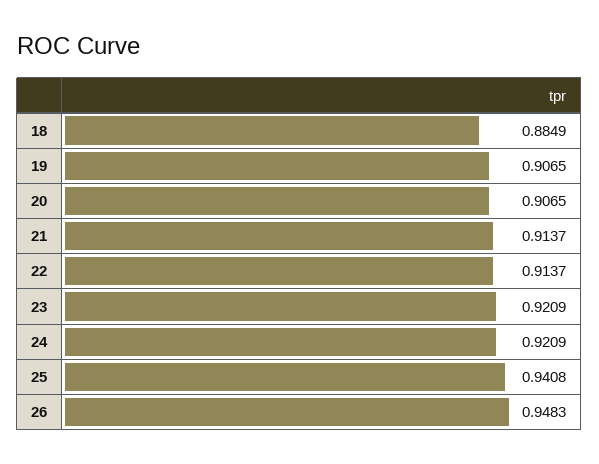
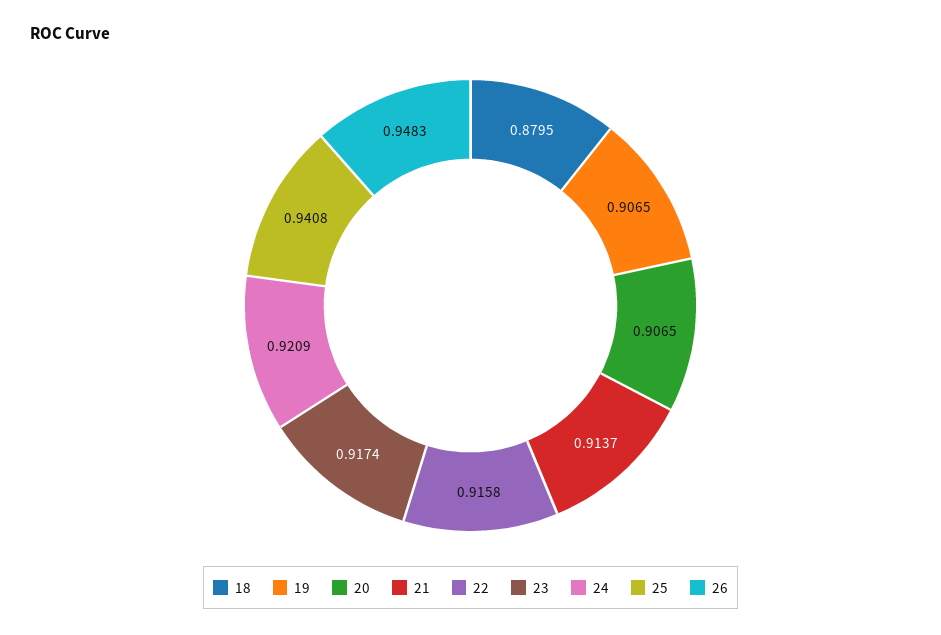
18: 0.8849 -> 0.8795
22: 0.9137 -> 0.9158
23: 0.9209 -> 0.9174

